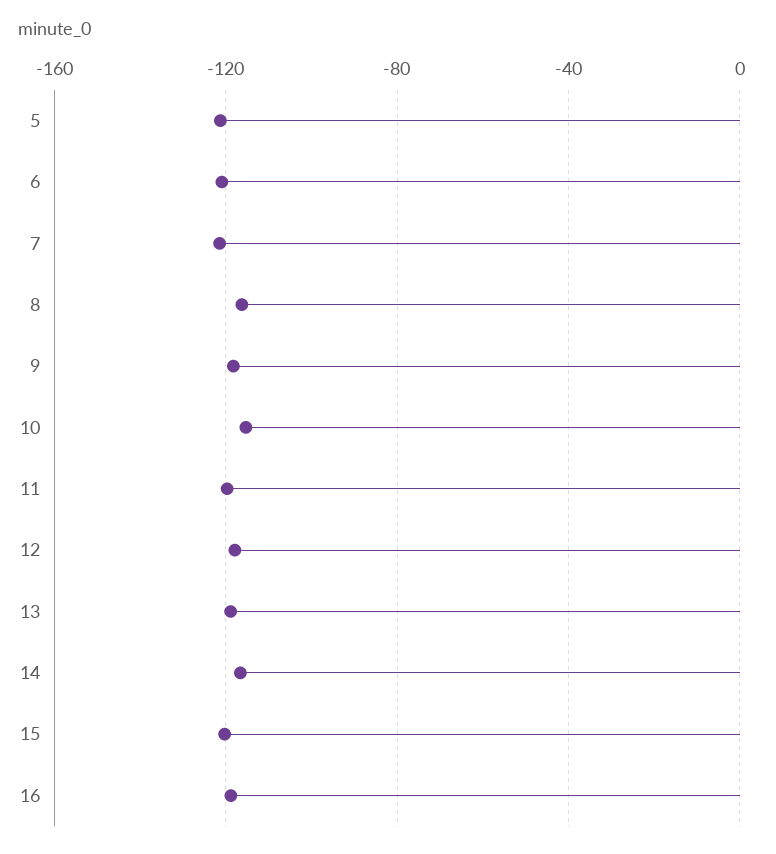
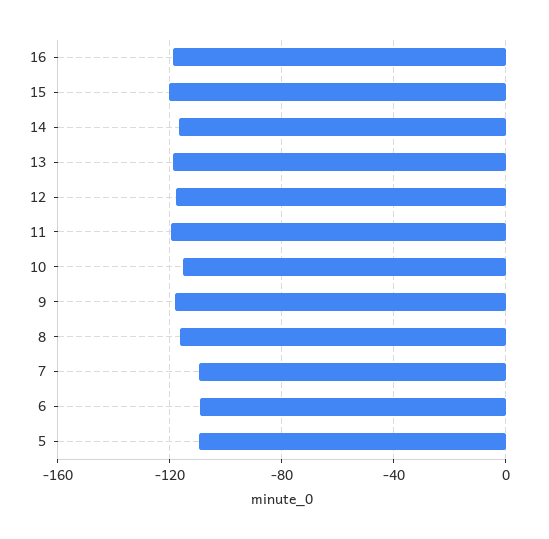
5: -120 -> -110
6: -120 -> -110
7: -120 -> -110

